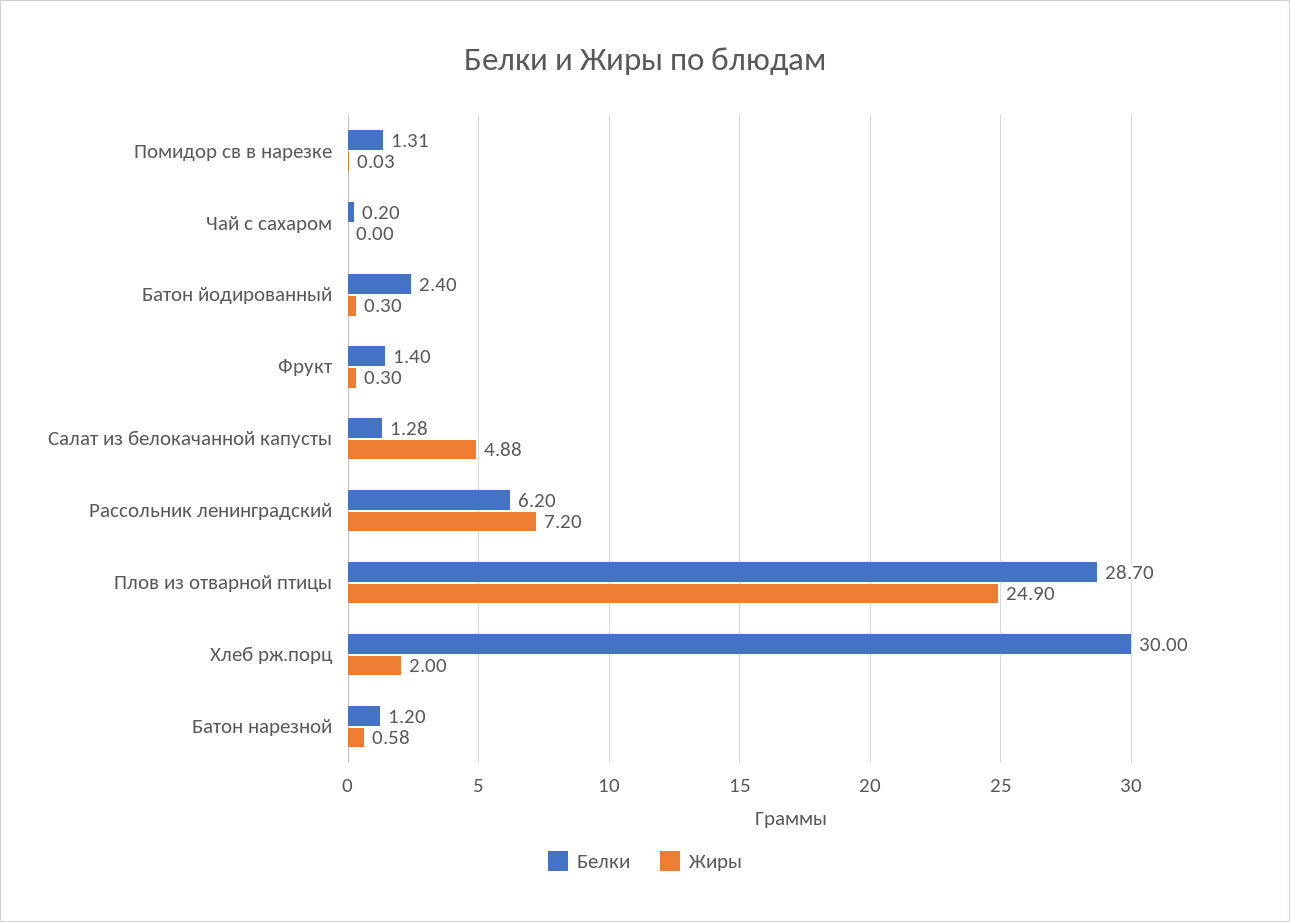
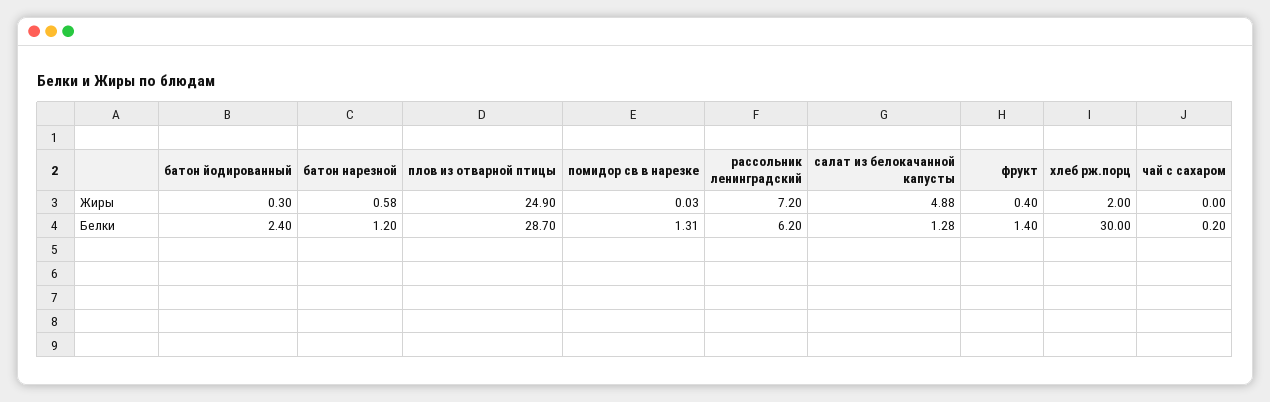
Жиры, Фрукт: 0.3 -> 0.4

